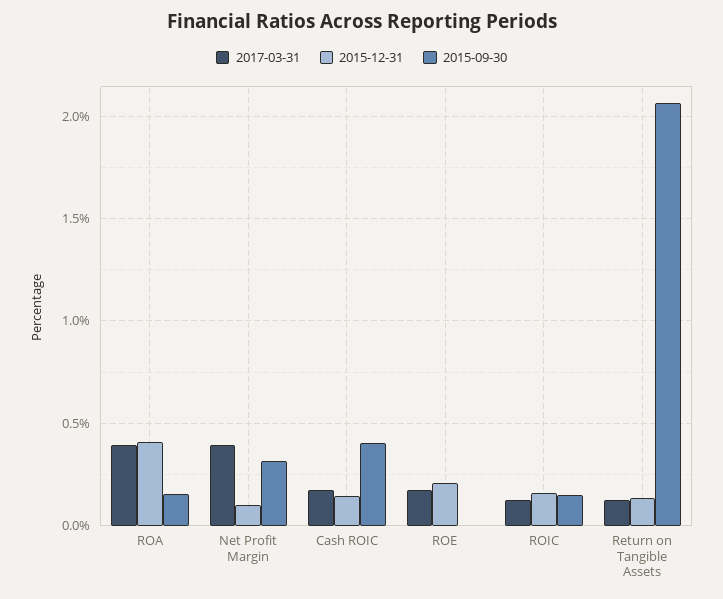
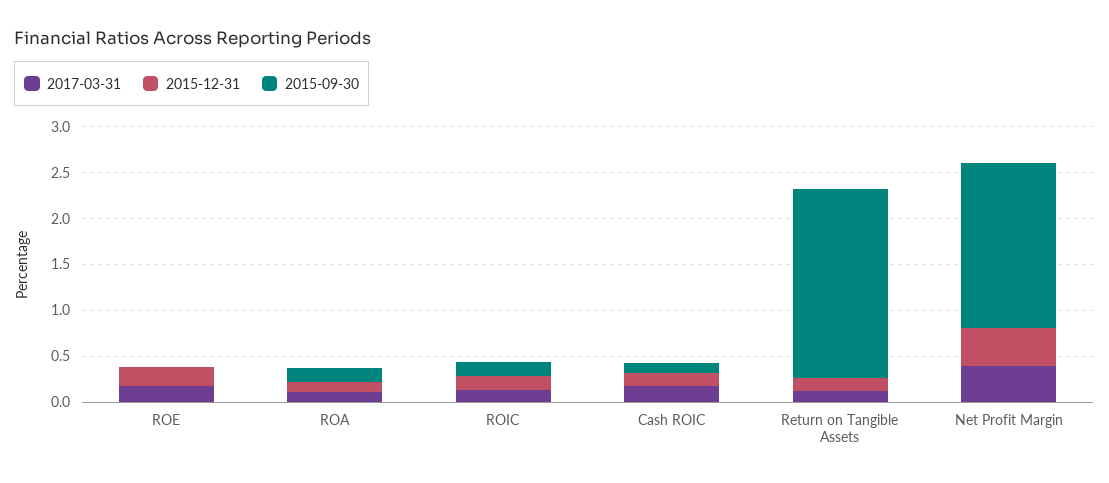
2017-03-31, ROA: 0.4 -> 0.1
2015-12-31, ROA: 0.4 -> 0.1
2015-12-31, Net Profit Margin: 0.1 -> 0.4
2015-09-30, Net Profit Margin: 0.3 -> 1.8
2015-09-30, Cash ROIC: 0.4 -> 0.1

